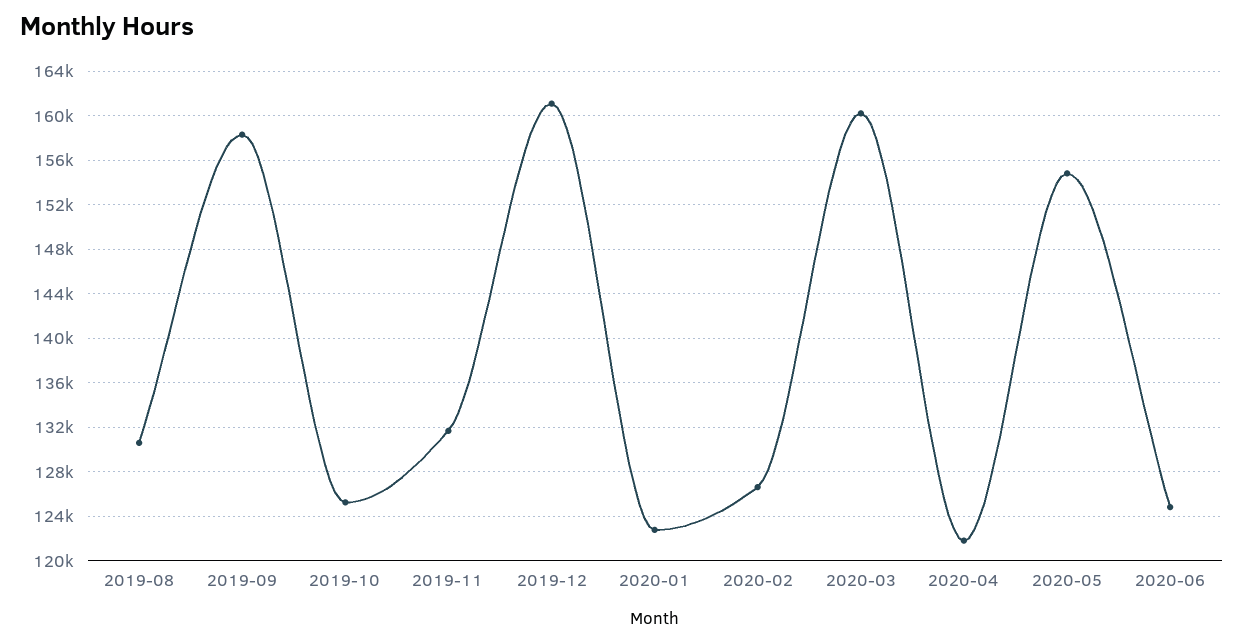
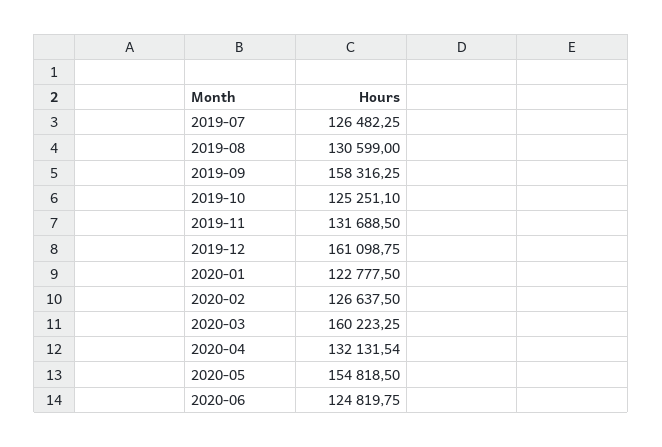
2020-04: 122000 -> 132131.54
2019-07: none -> 126482.25

